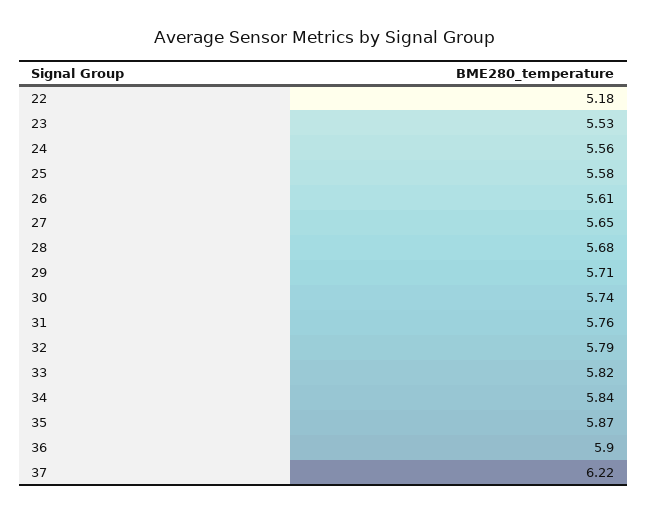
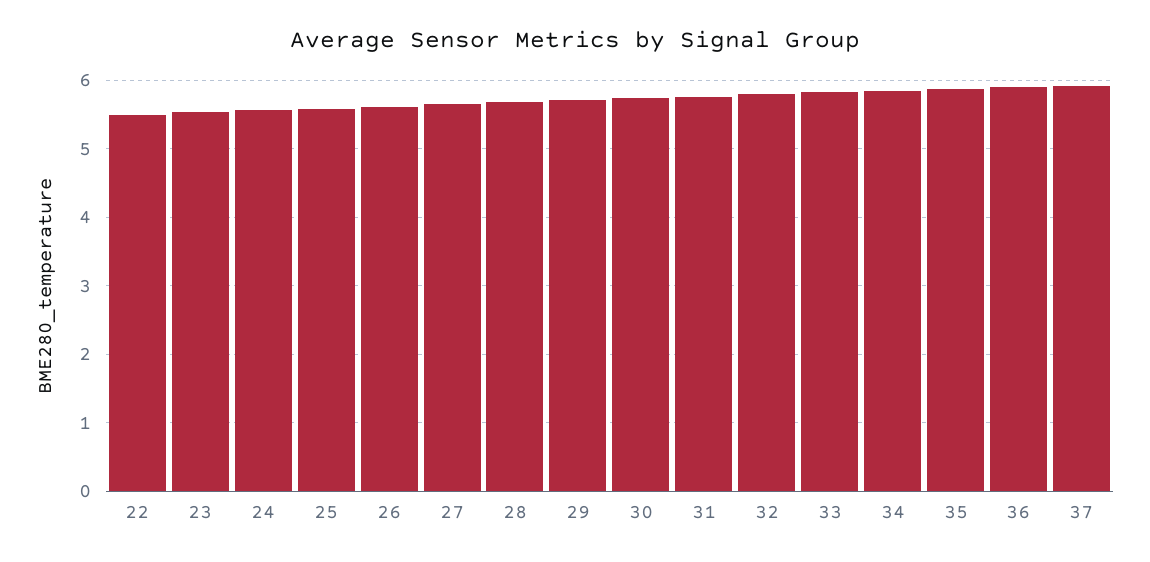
22: 5.18 -> 5.5
37: 6.22 -> 5.9

